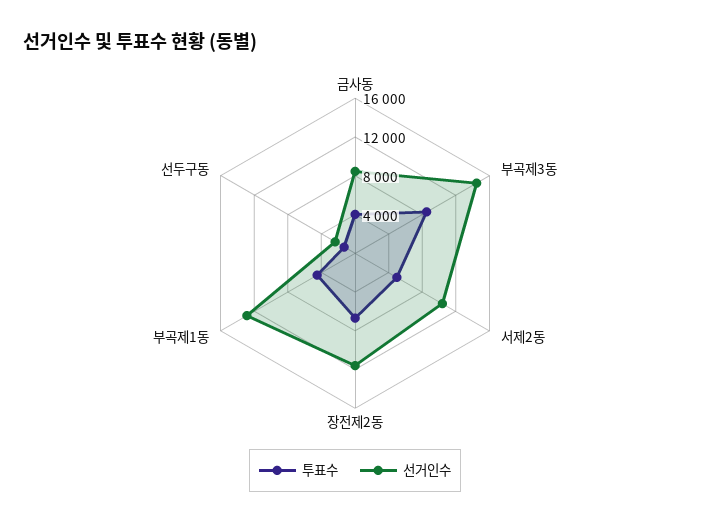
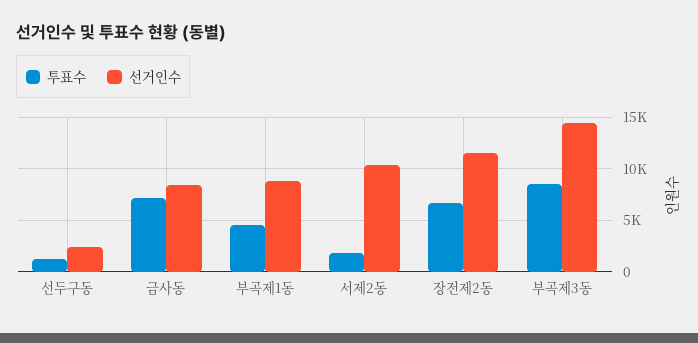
투표수, 금사동: 4000 -> 7000
투표수, 서제2동: 5000 -> 2000
선거인수, 부곡제1동: 13000 -> 9000

